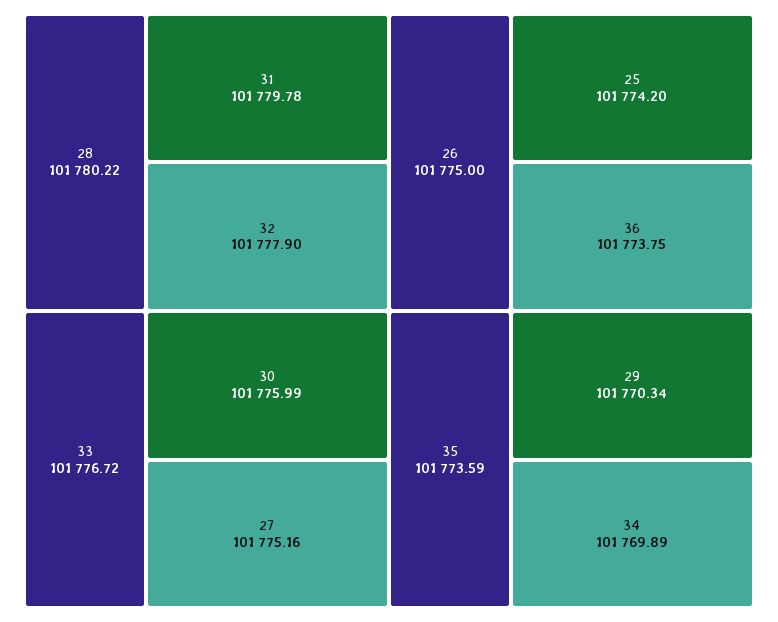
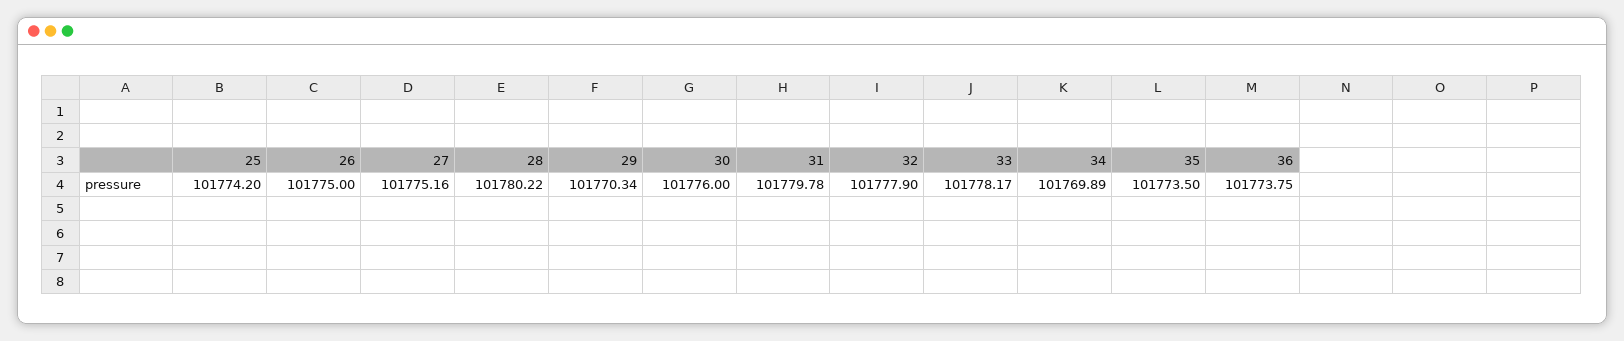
33: 101776.72 -> 101778.17
30: 101775.99 -> 101776
35: 101773.59 -> 101773.5

